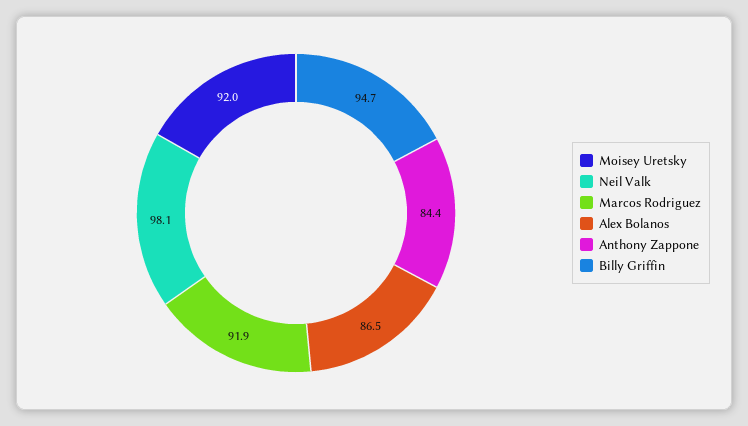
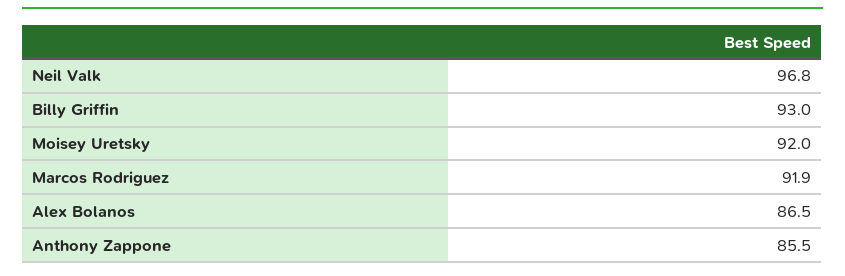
Neil Valk: 98.1 -> 96.8
Anthony Zappone: 84.4 -> 85.5
Billy Griffin: 94.7 -> 93

